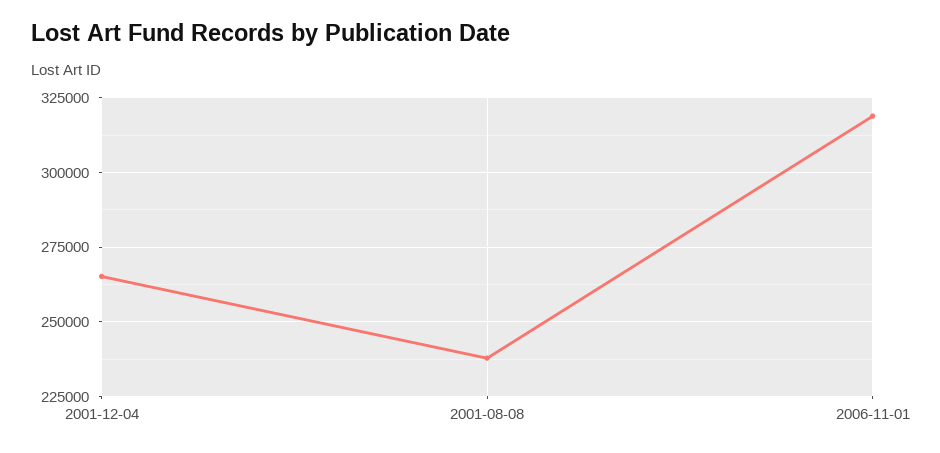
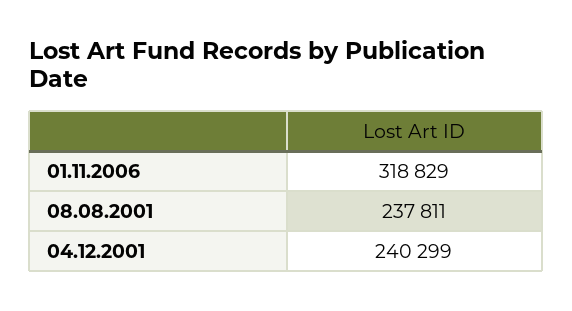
2001-12-04: 265000 -> 240299

